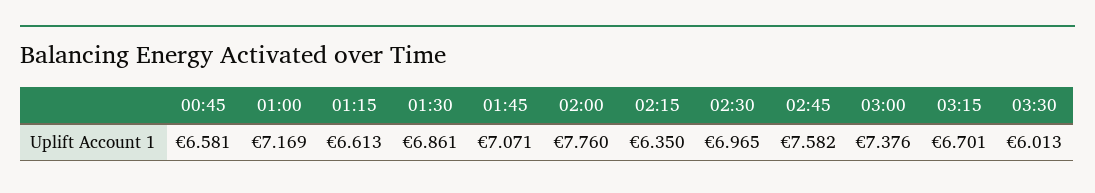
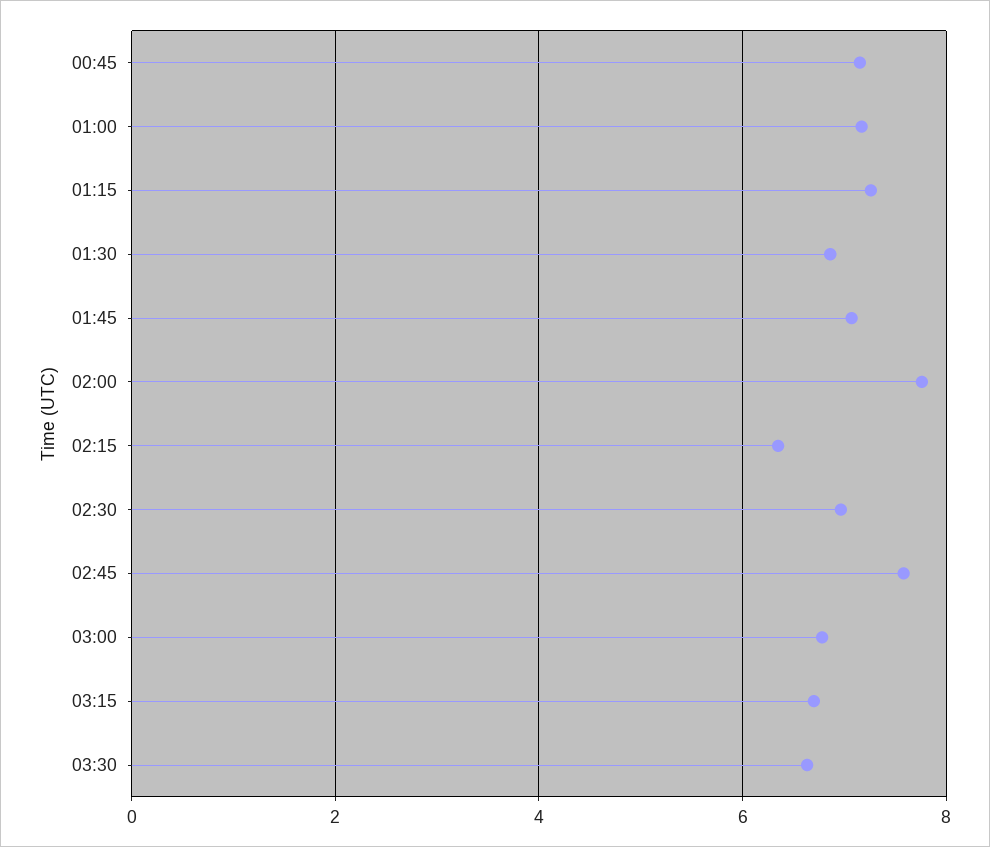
00:45: 6.581 -> 7.2
01:15: 6.613 -> 7.2
03:00: 7.376 -> 6.8
03:30: 6.013 -> 6.6

